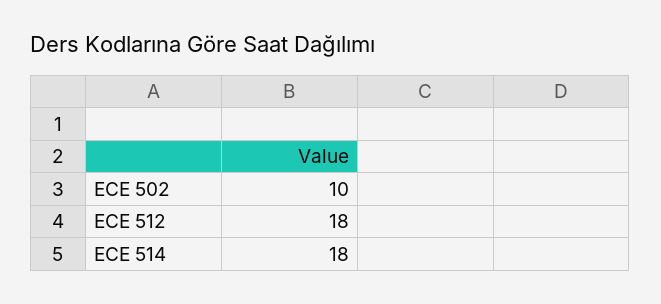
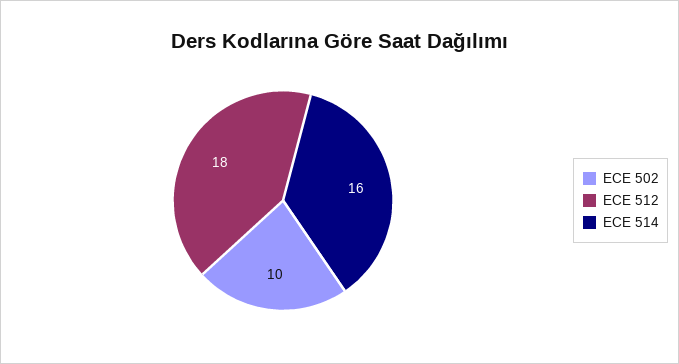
ECE 514: 18 -> 16

